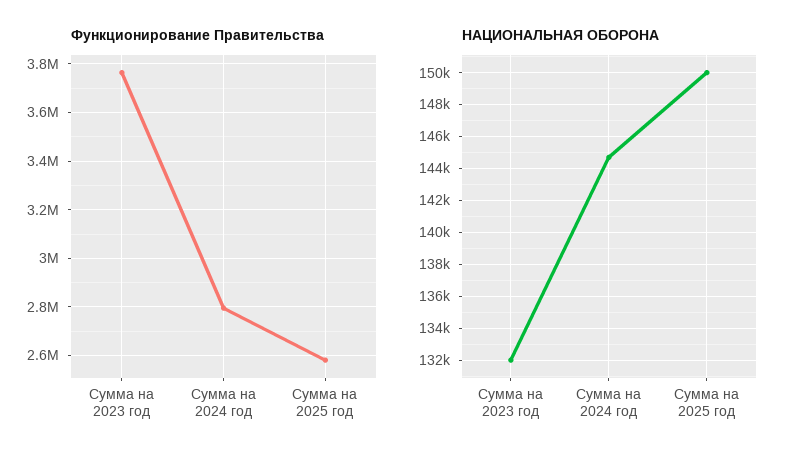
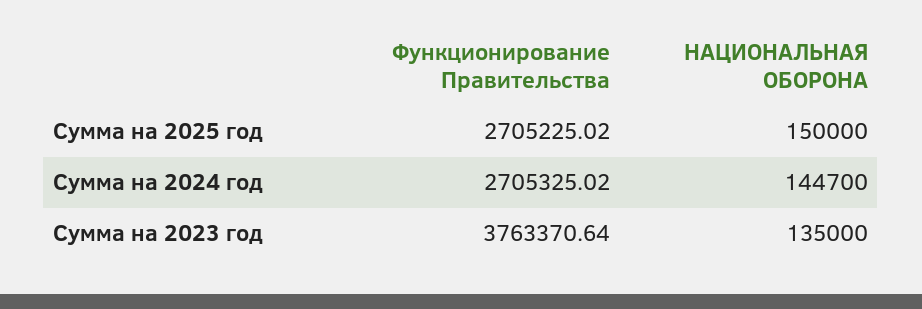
Функционирование Правительства, Сумма на 2024 год: 2800000 -> 2705325.02
Функционирование Правительства, Сумма на 2025 год: 2575000 -> 2705225.02
НАЦИОНАЛЬНАЯ ОБОРОНА, Сумма на 2023 год: 132000 -> 135000

